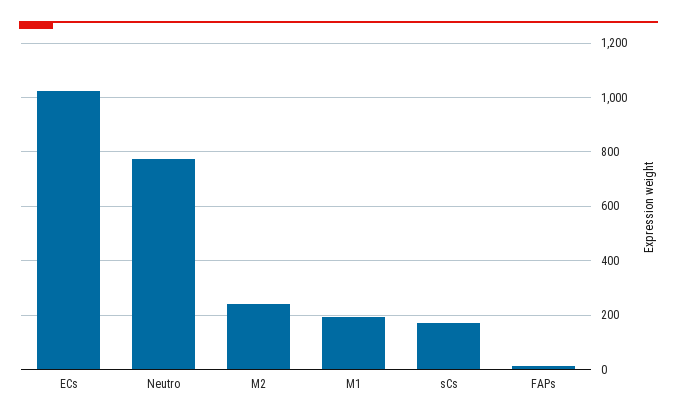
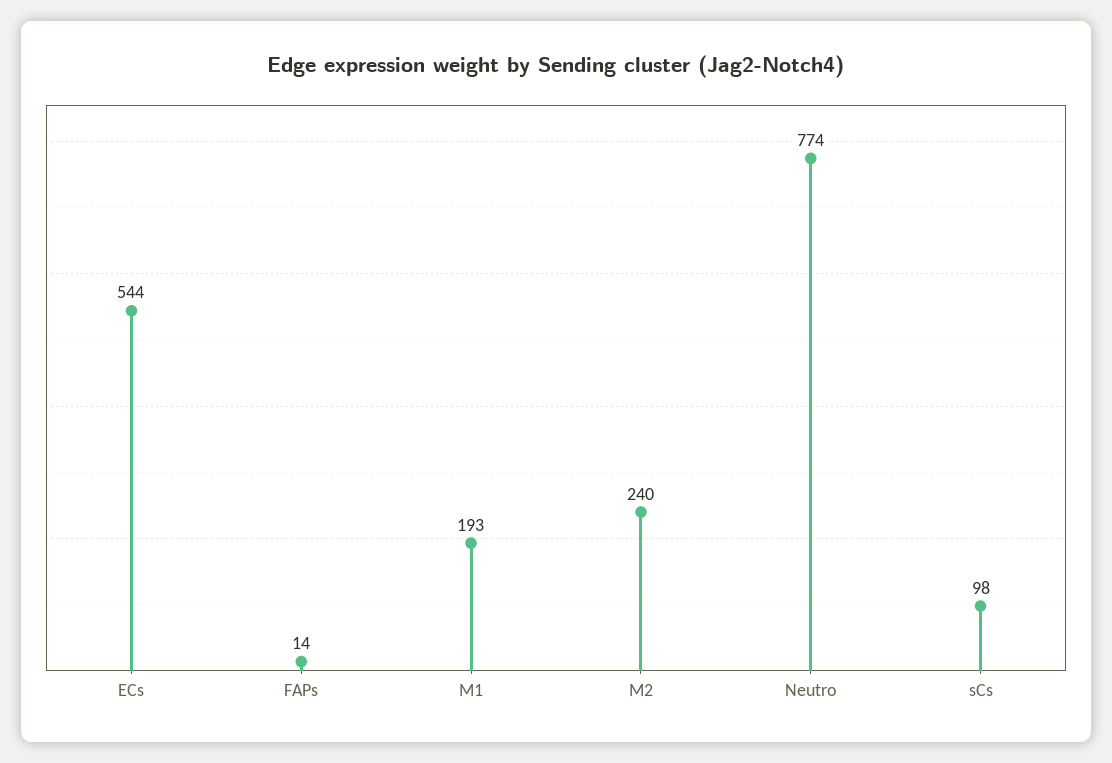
ECs: 1025 -> 544
sCs: 175 -> 98

